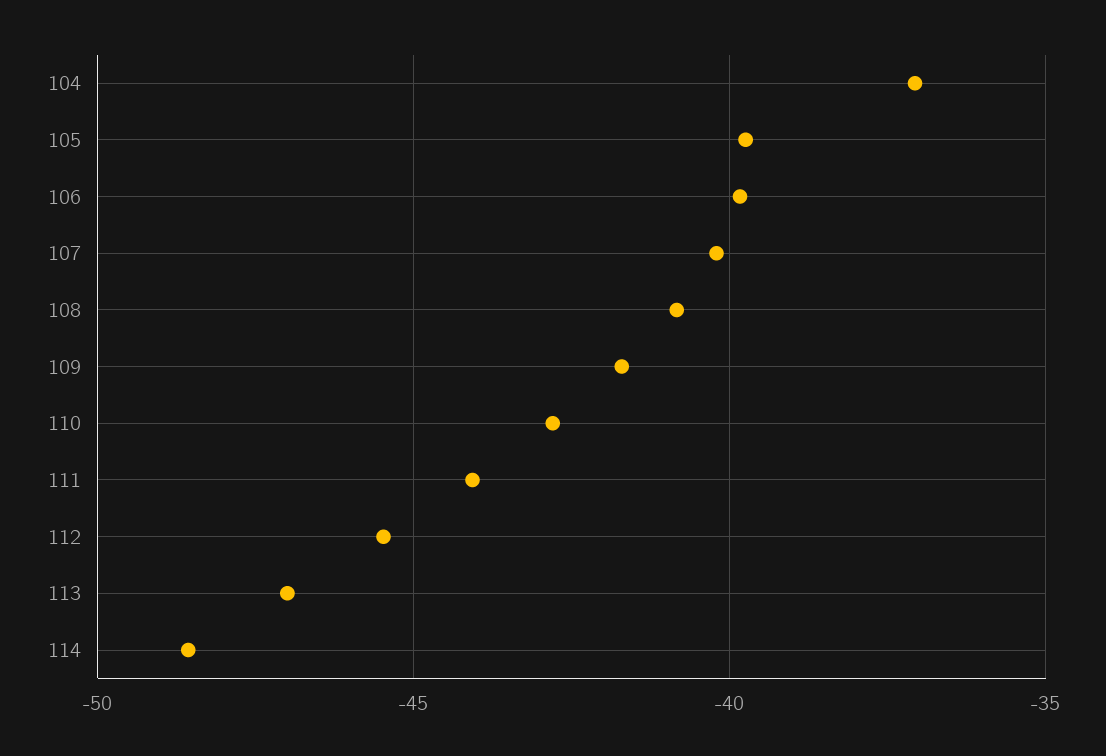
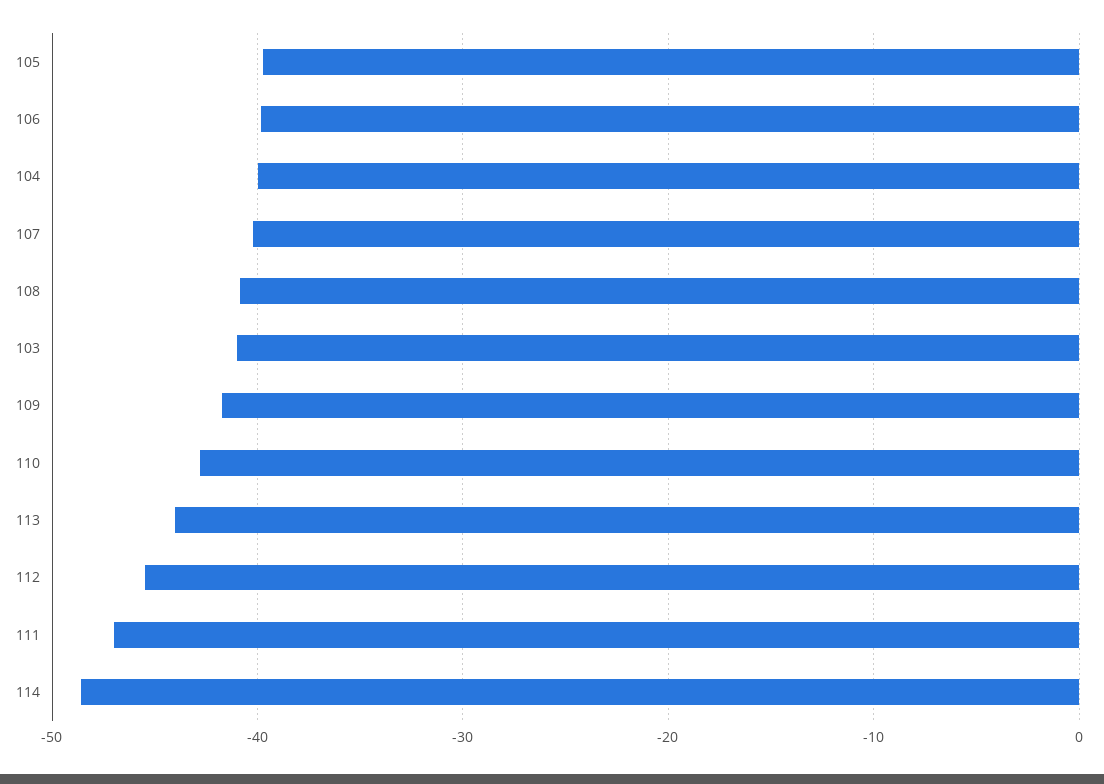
104: -37 -> -40
111: -44 -> -47
113: -47 -> -44
103: none -> -41

